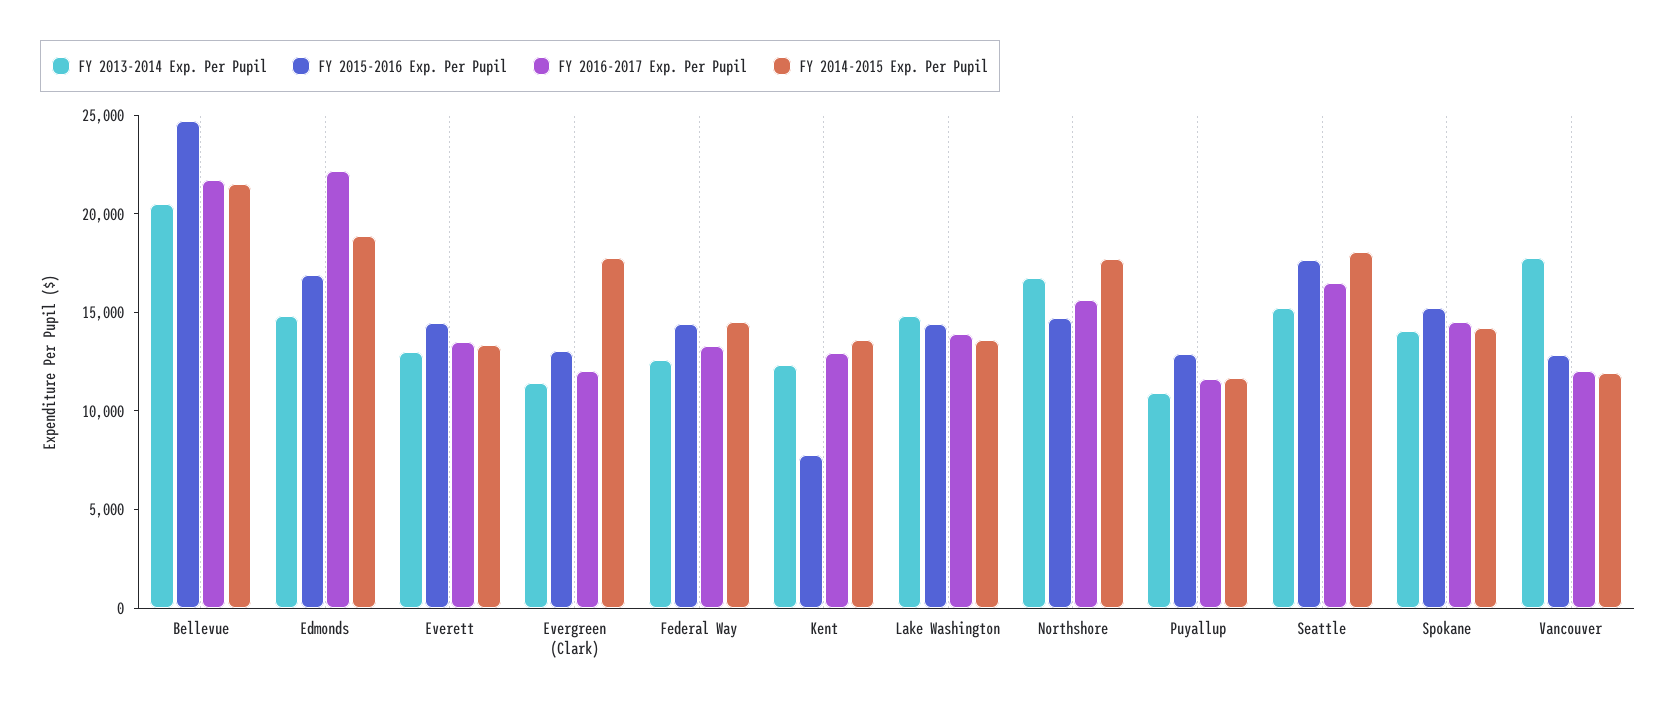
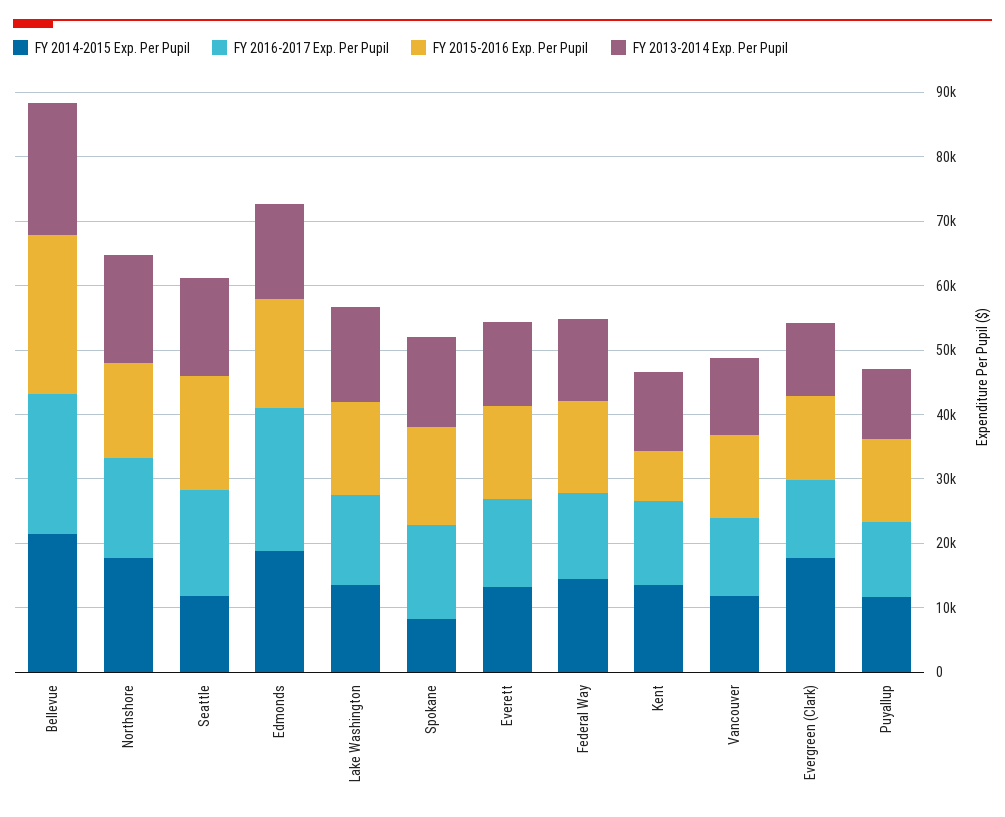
FY 2014-2015 Exp. Per Pupil, Seattle: 18000 -> 12000
FY 2014-2015 Exp. Per Pupil, Spokane: 14000 -> 8000
FY 2013-2014 Exp. Per Pupil, Vancouver: 18000 -> 12000

